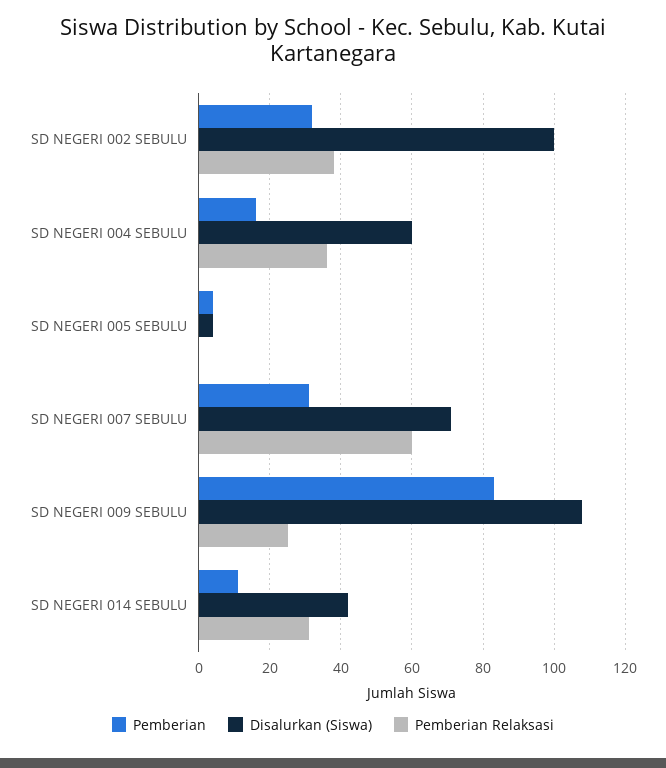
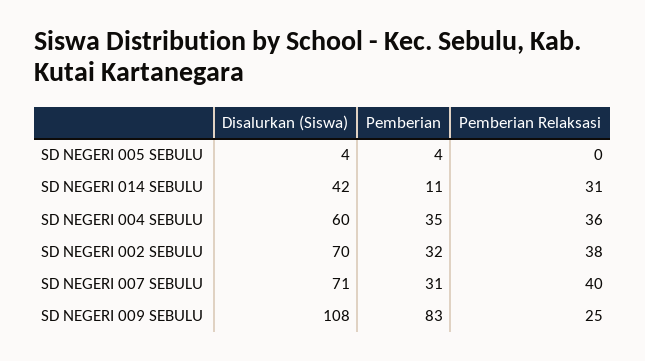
Disalurkan (Siswa), SD NEGERI 002 SEBULU: 100 -> 70
Pemberian, SD NEGERI 004 SEBULU: 15 -> 35
Pemberian Relaksasi, SD NEGERI 007 SEBULU: 60 -> 40

